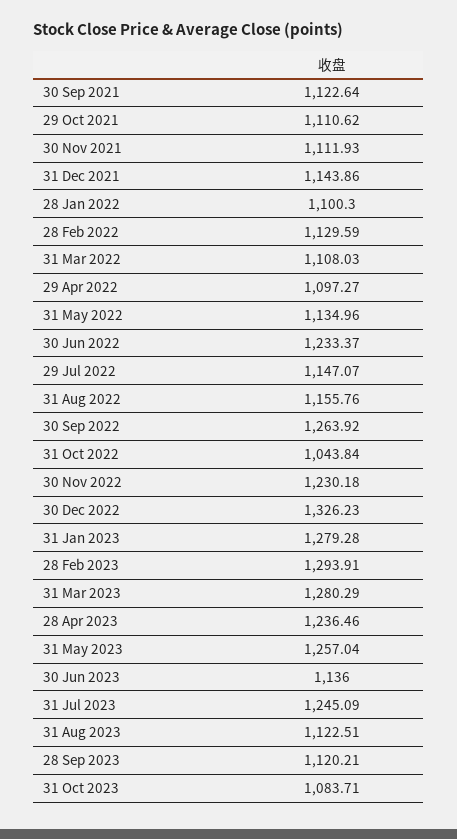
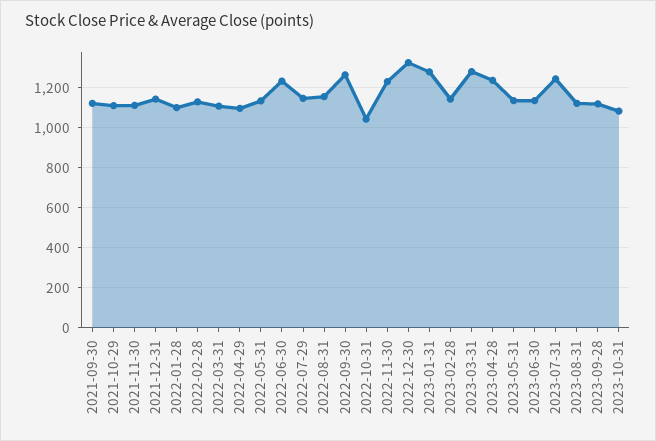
28 Feb 2023: 1293.91 -> 1150
31 May 2023: 1257.04 -> 1150

